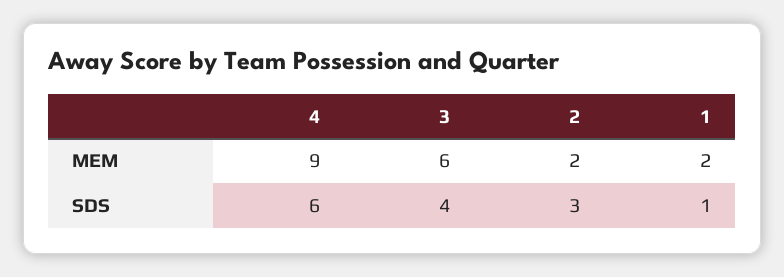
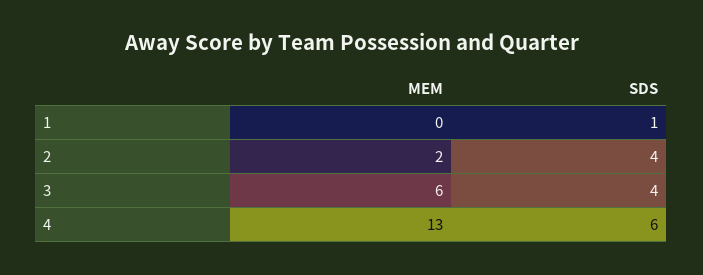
4, MEM: 9 -> 13
1, MEM: 2 -> 0
2, SDS: 3 -> 4

